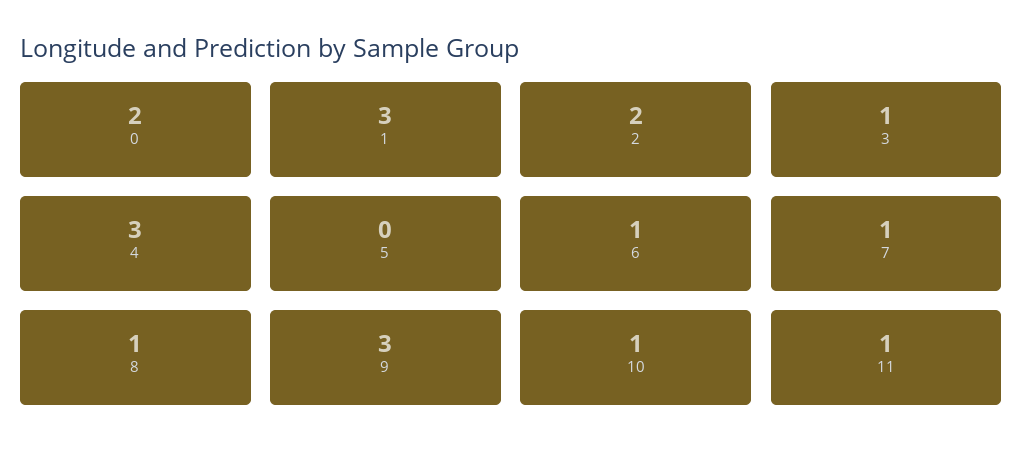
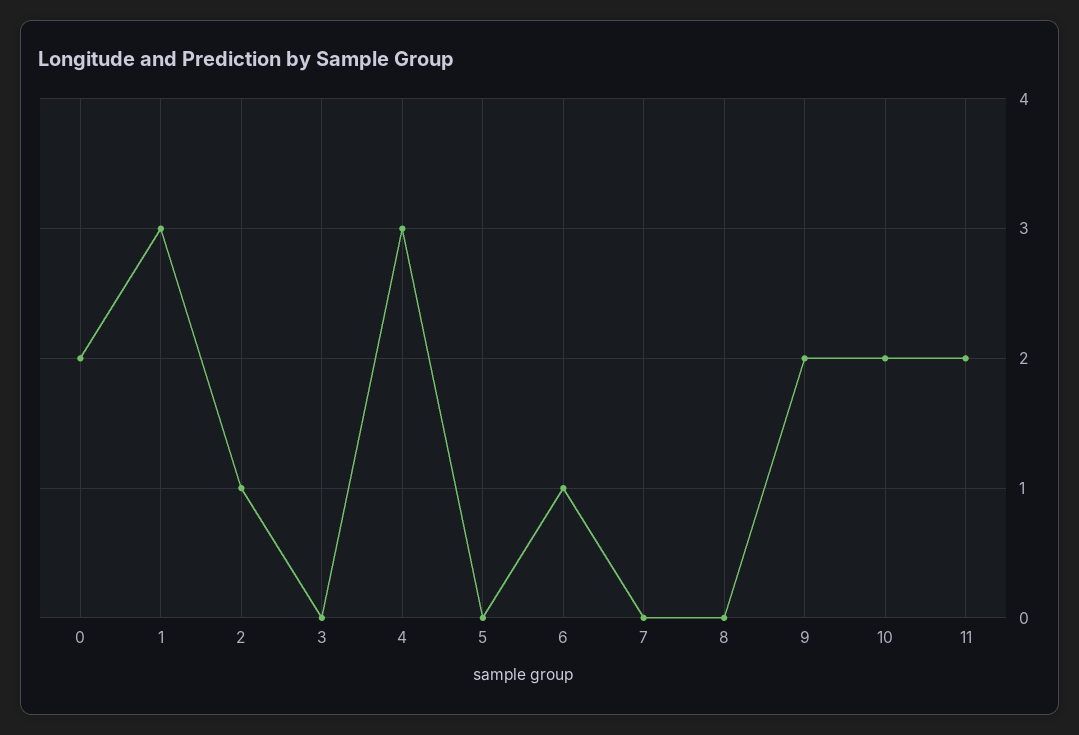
2: 2 -> 1
3: 1 -> 0
7: 1 -> 0
8: 1 -> 0
9: 3 -> 2
10: 1 -> 2
11: 1 -> 2

